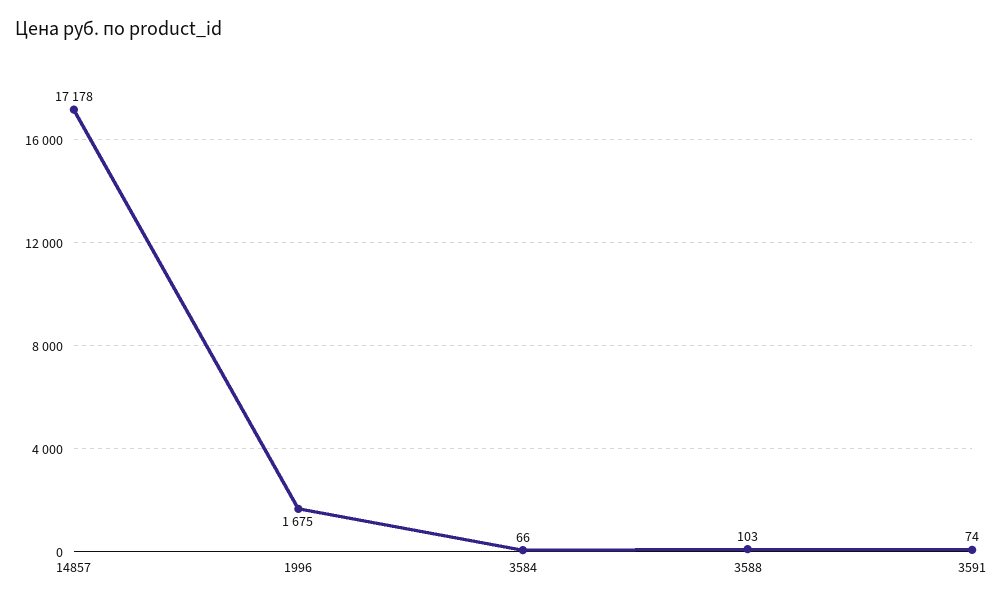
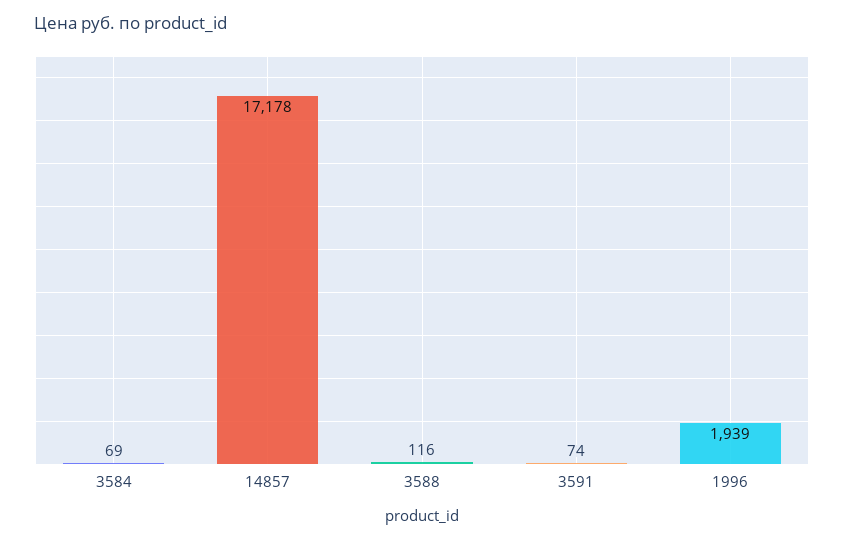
1996: 1675 -> 1939
3584: 66 -> 69
3588: 103 -> 116

